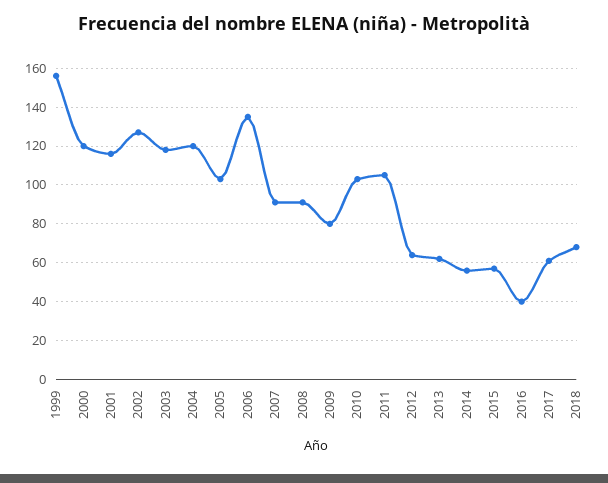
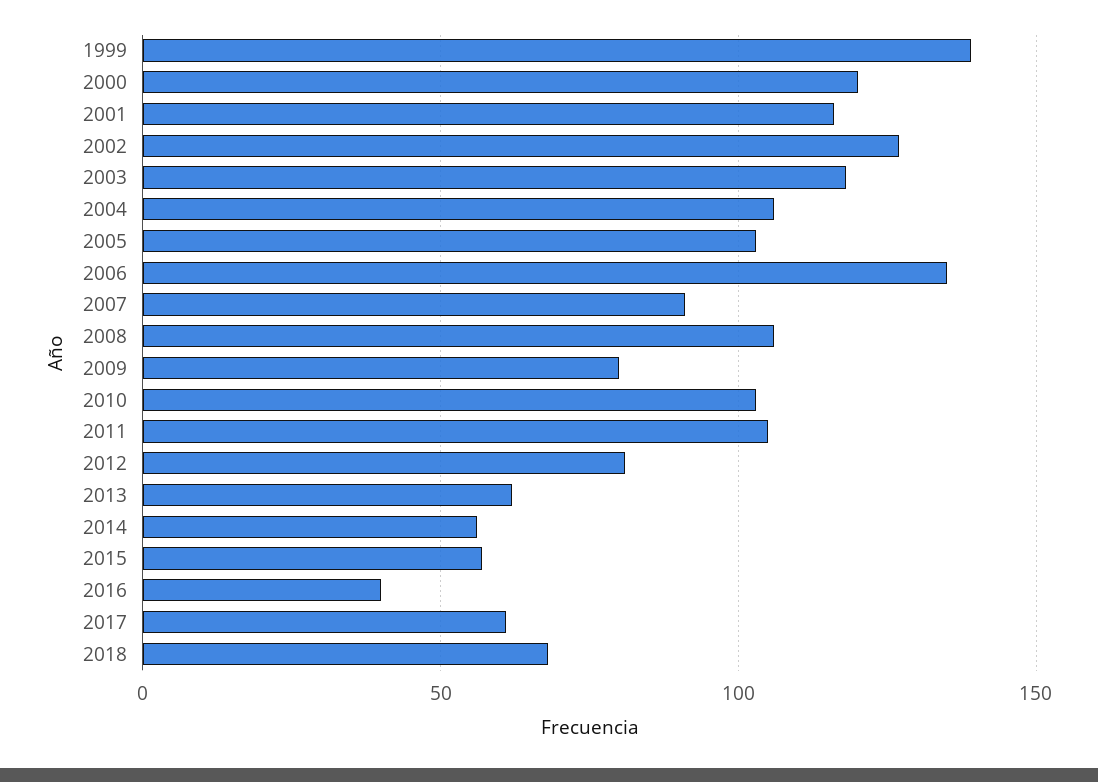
1999: 155 -> 140
2004: 120 -> 105
2008: 90 -> 105
2012: 65 -> 80

